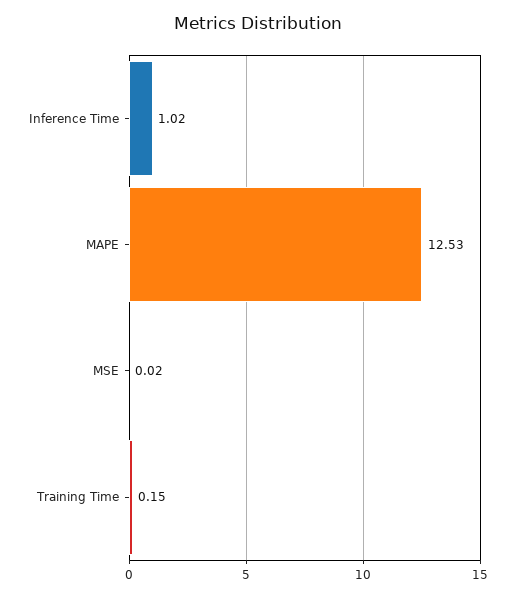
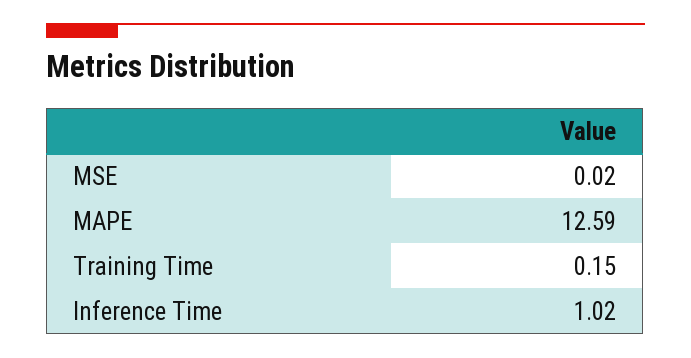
MAPE: 12.53 -> 12.59

